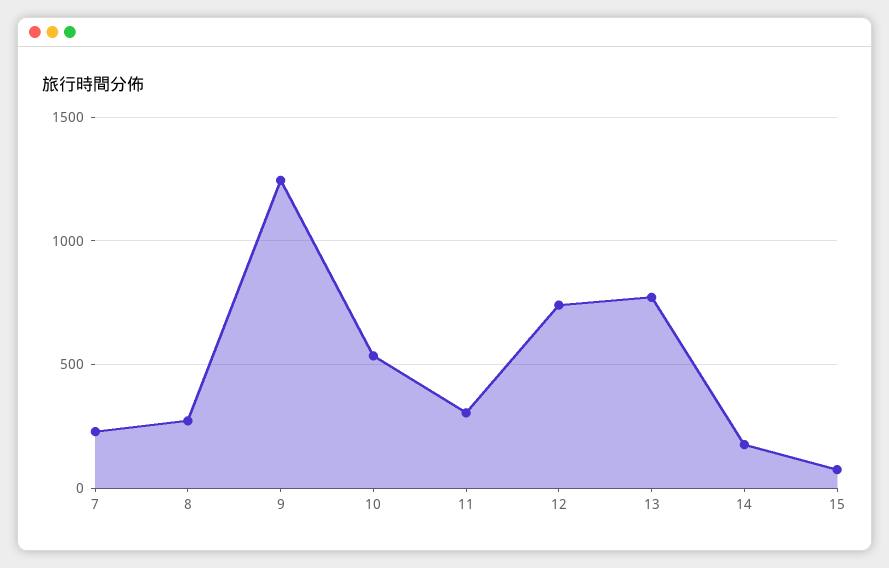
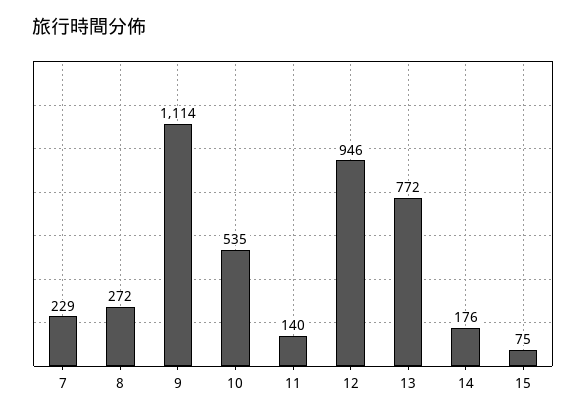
9: 1250 -> 1114
11: 300 -> 140
12: 750 -> 946

